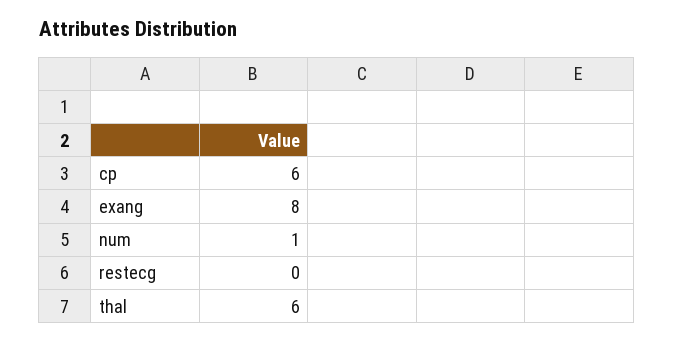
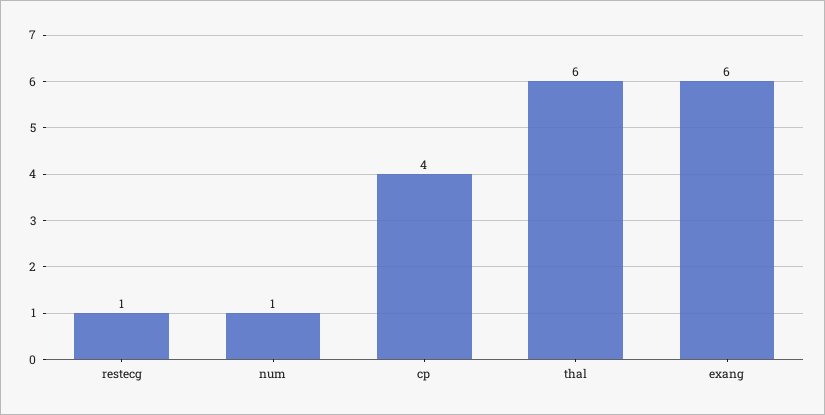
cp: 6 -> 4
exang: 8 -> 6
restecg: 0 -> 1

